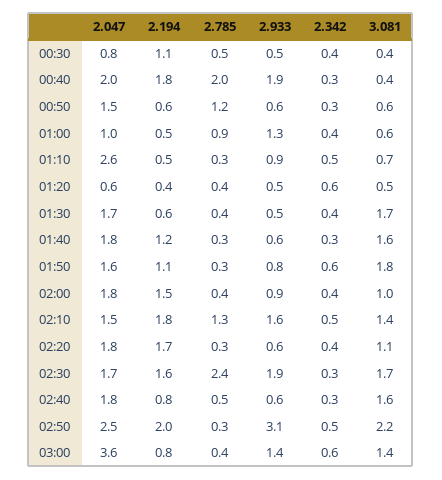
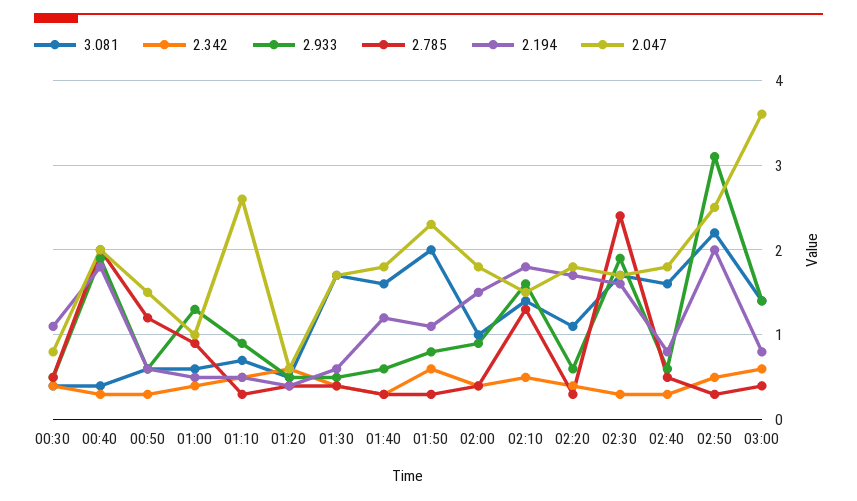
2.047, 01:50: 1.6 -> 2.3
3.081, 01:50: 1.8 -> 2

